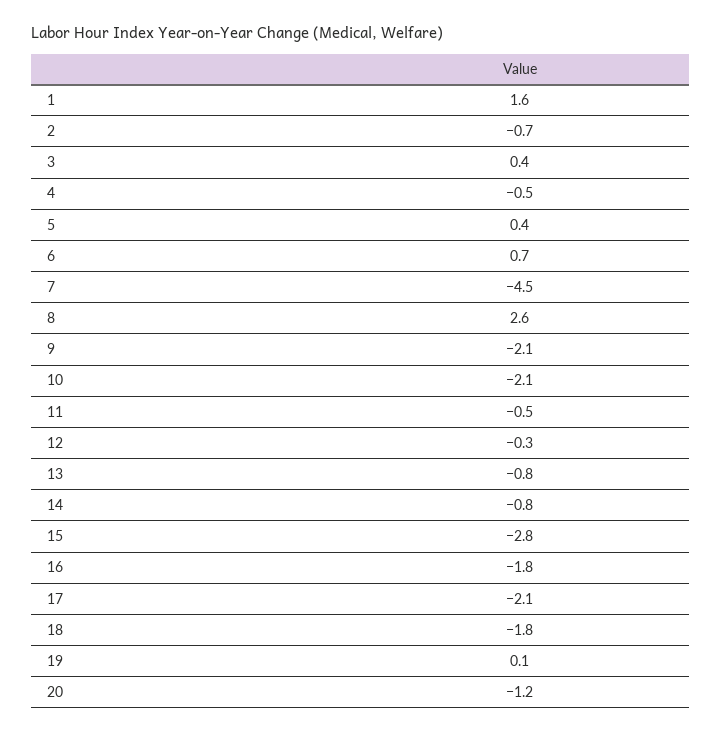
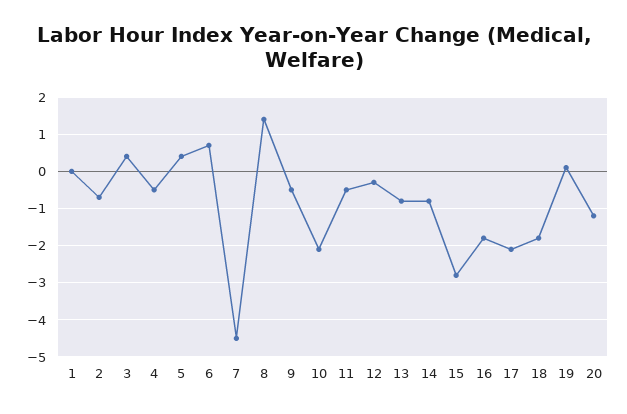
1: 1.6 -> 0
8: 2.6 -> 1.5
9: -2.1 -> -0.5

